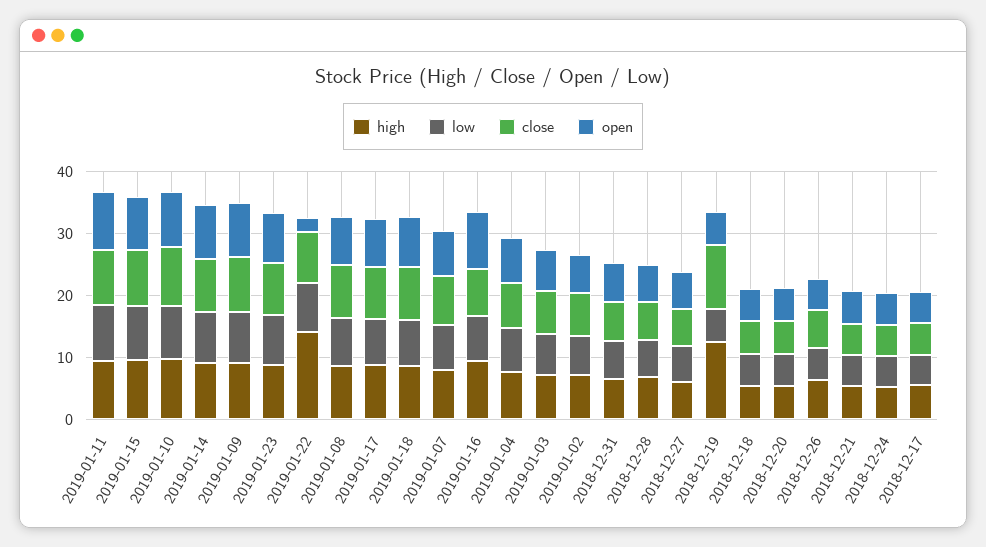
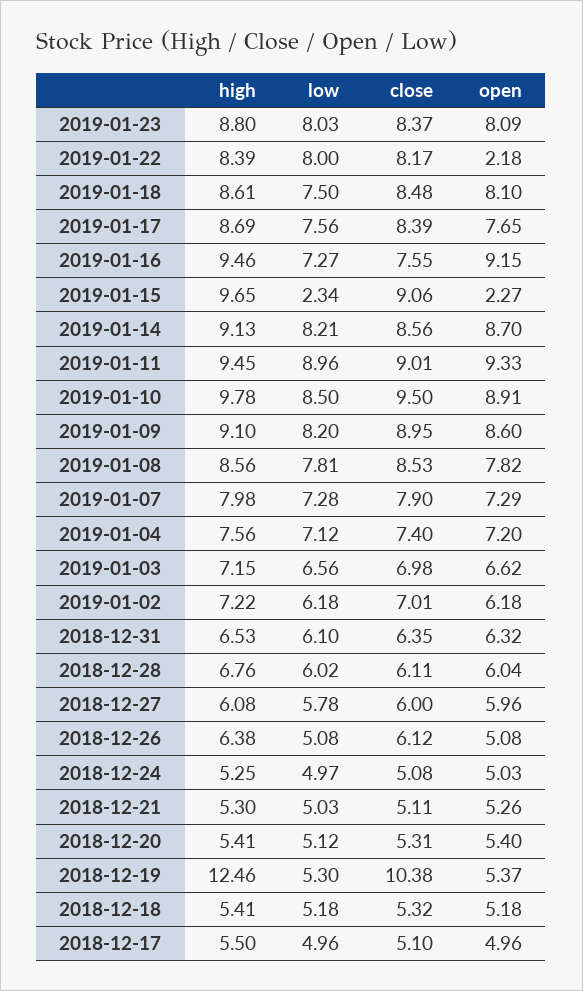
low, 2019-01-15: 8 -> 2.34
open, 2019-01-15: 8 -> 2.27
high, 2019-01-22: 14 -> 8.39

